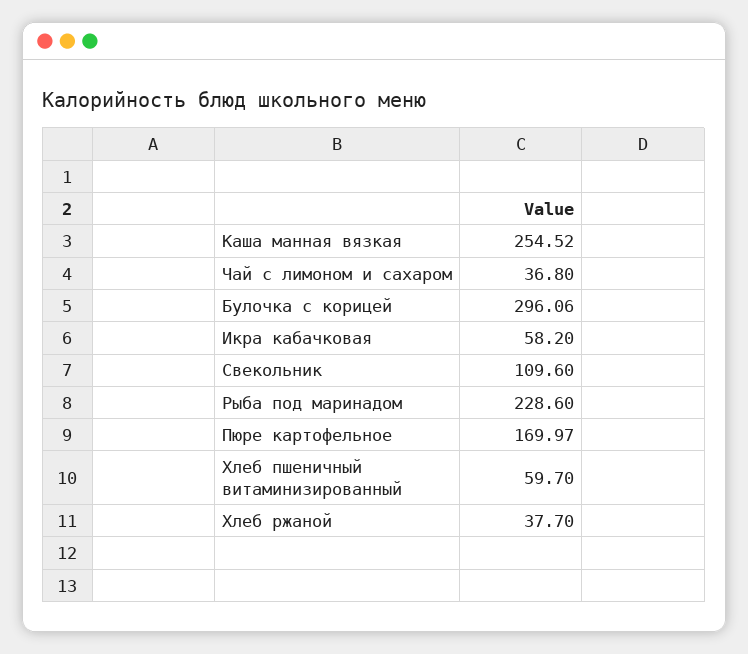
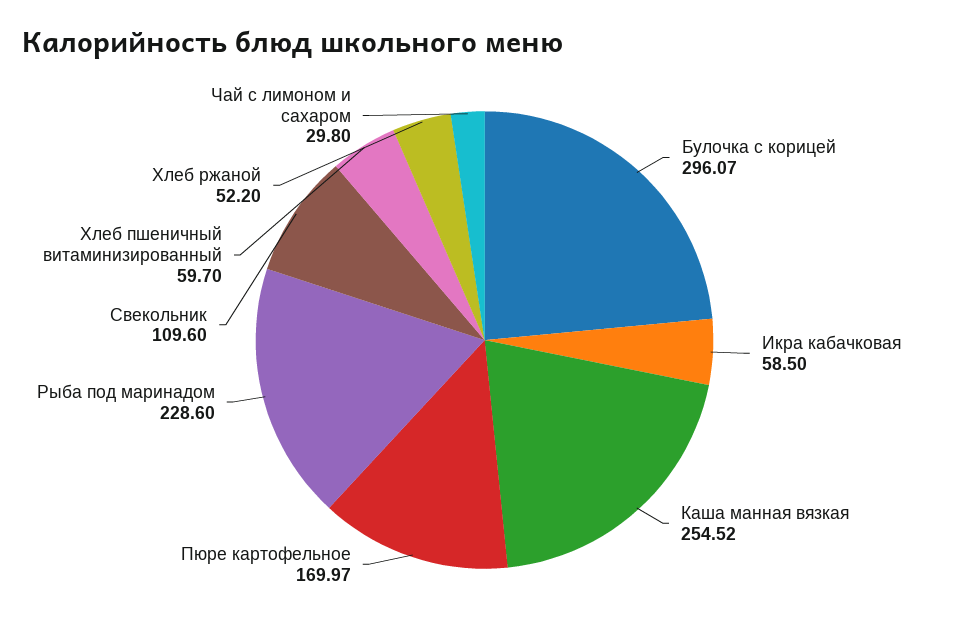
Чай с лимоном и сахаром: 36.8 -> 29.8
Булочка с корицей: 296.06 -> 296.07
Икра кабачковая: 58.2 -> 58.5
Хлеб ржаной: 37.7 -> 52.2

